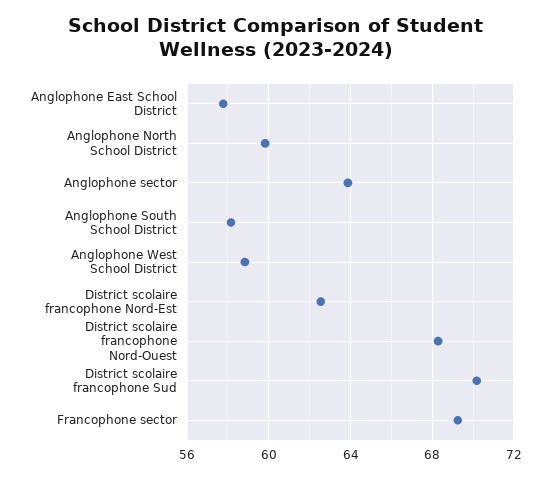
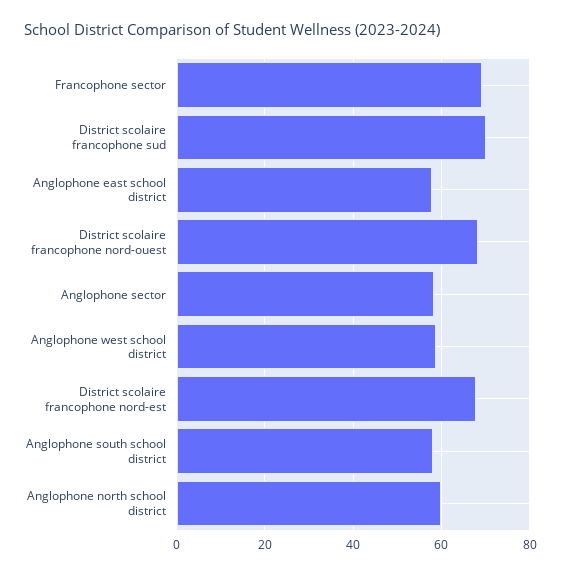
Anglophone sector: 64 -> 58
District scolaire francophone Nord-Est: 62.5 -> 68

